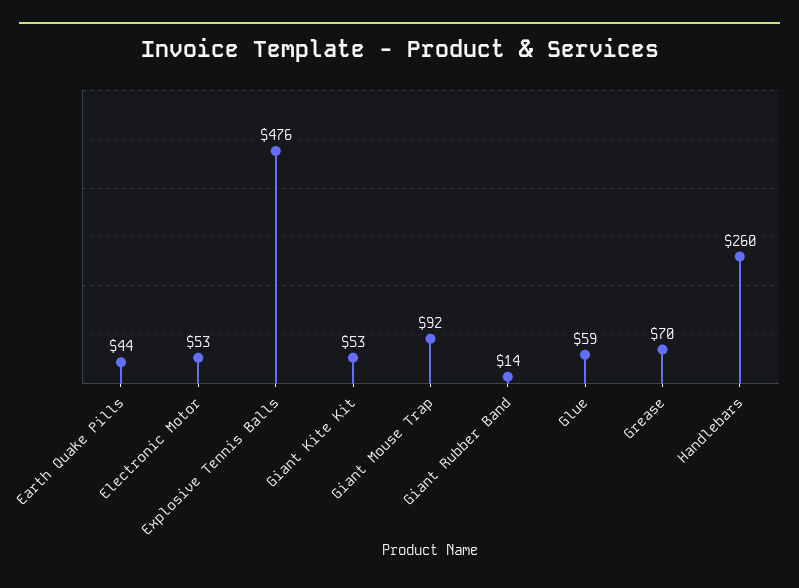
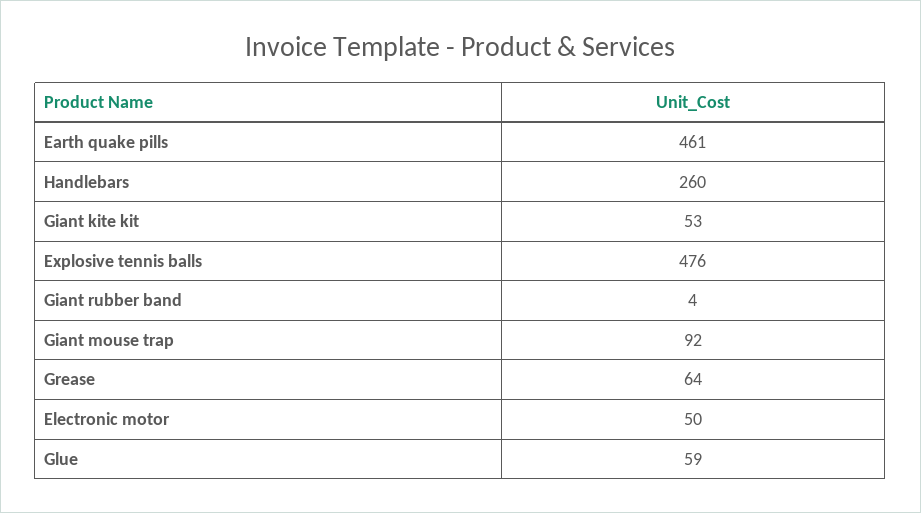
Earth Quake Pills: 44 -> 461
Electronic Motor: 53 -> 50
Giant Rubber Band: 14 -> 4
Grease: 70 -> 64

